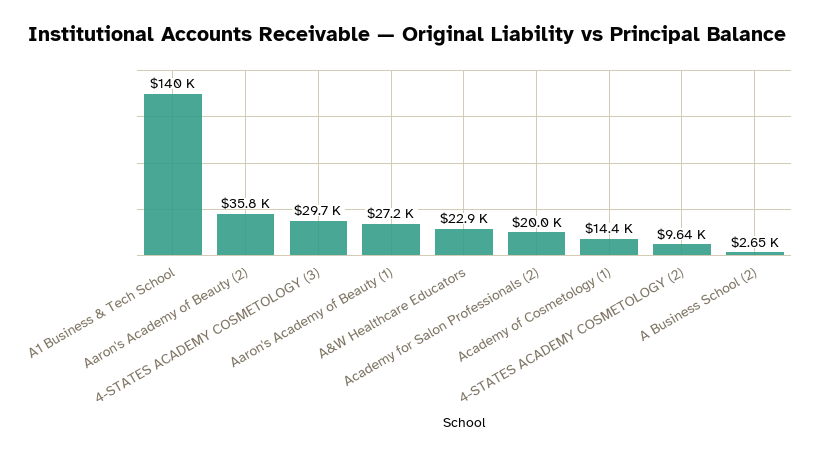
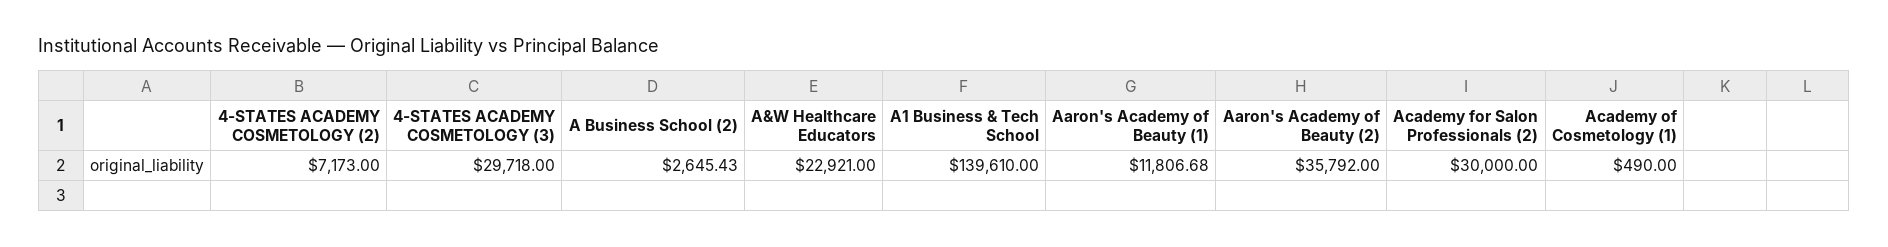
Aaron's Academy of Beauty (1): 27200 -> 11806.68
Academy for Salon Professionals (2): 20000 -> 30000
Academy of Cosmetology (1): 14400 -> 490
4-STATES ACADEMY COSMETOLOGY (2): 9640 -> 7173

